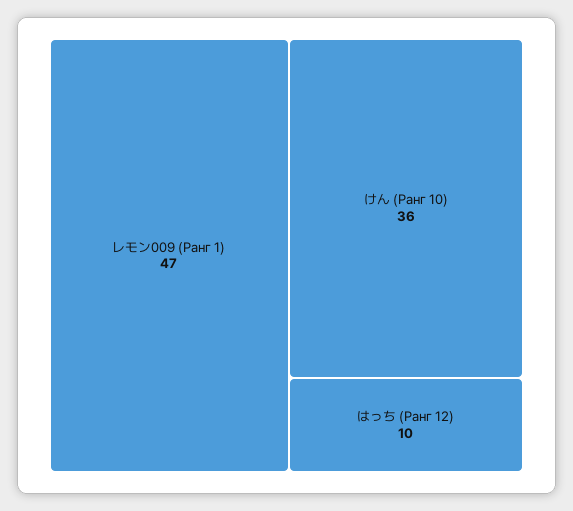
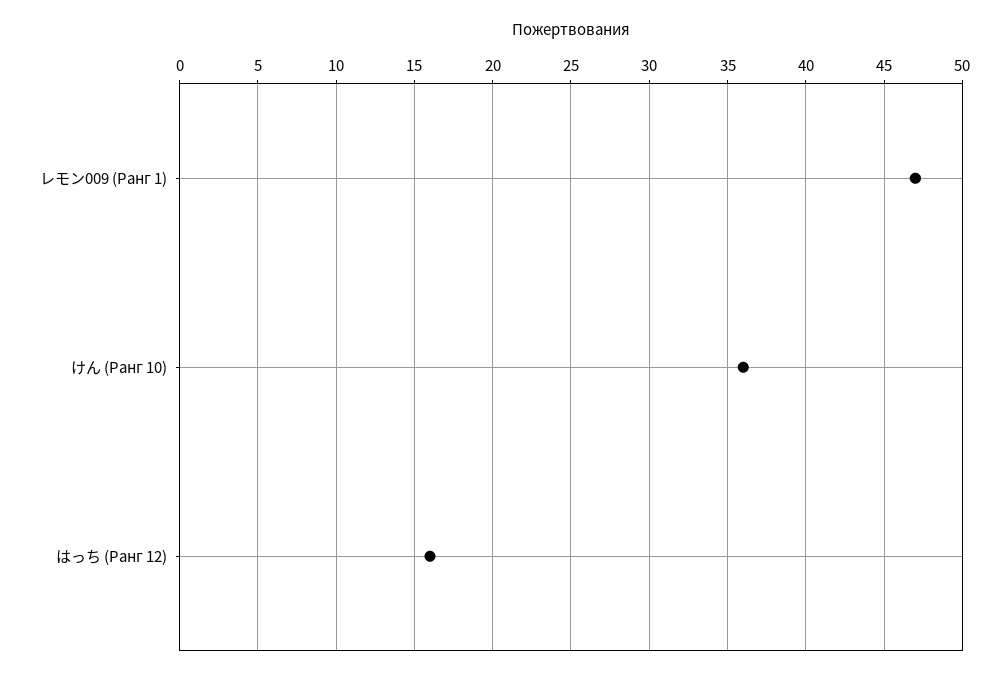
はっち (Ранг 12): 10 -> 16

